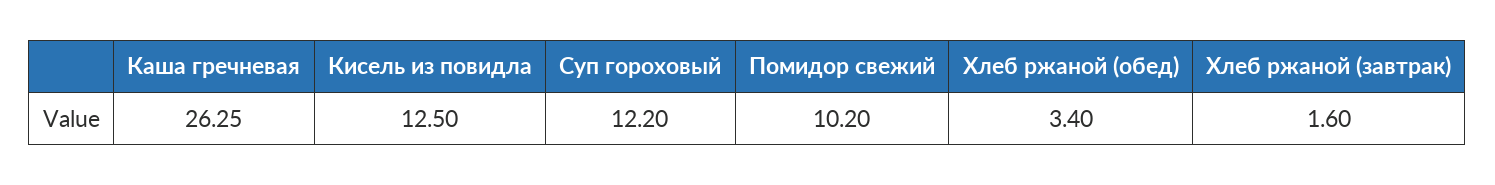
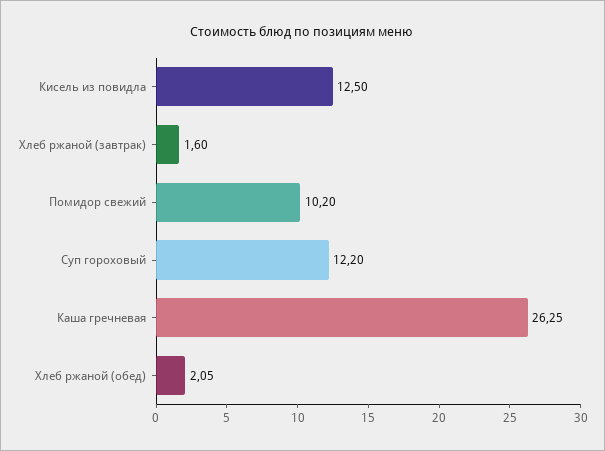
Хлеб ржаной (обед): 3.4 -> 2.05

